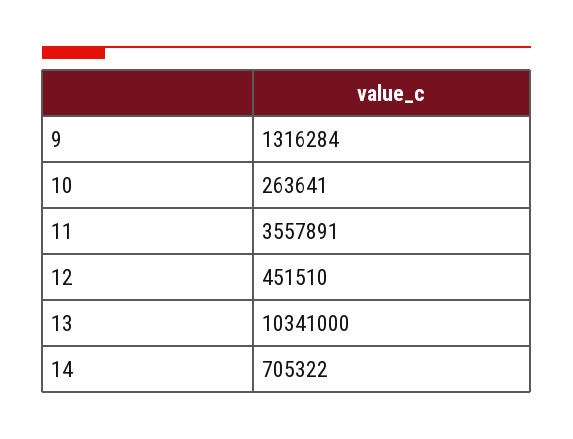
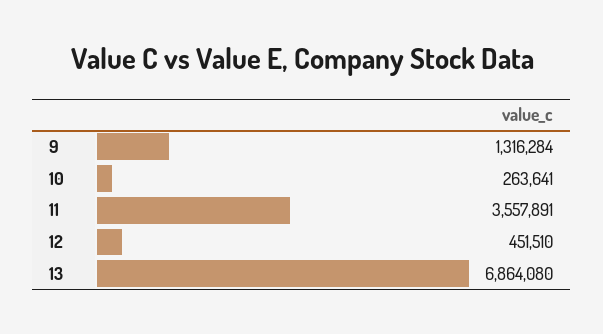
13: 10341000 -> 6864080
14: 705322 -> none

